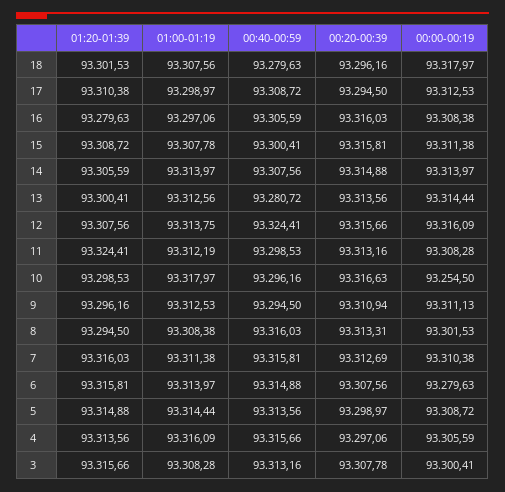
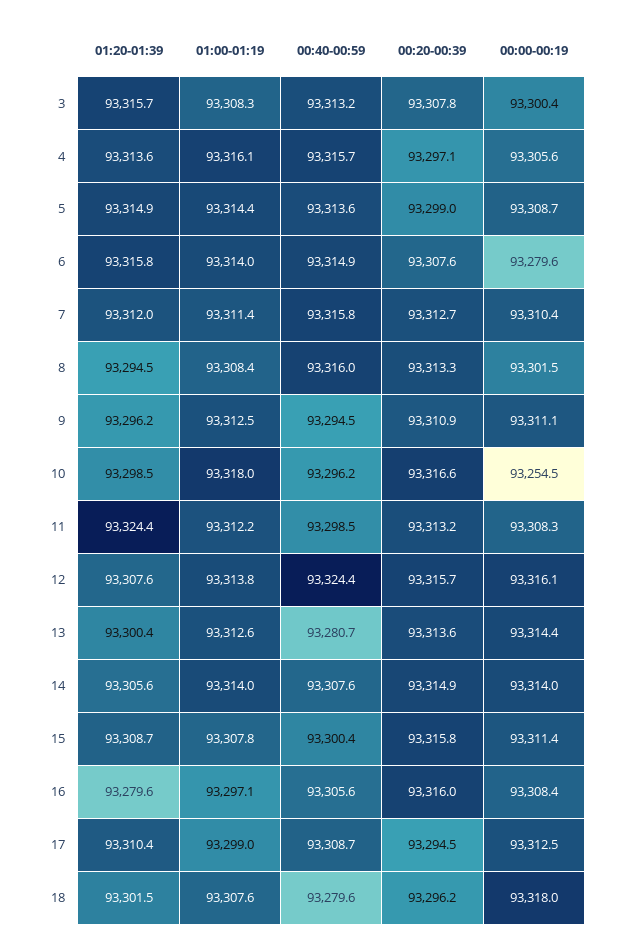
01:20-01:39, 7: 93316.03 -> 93312

